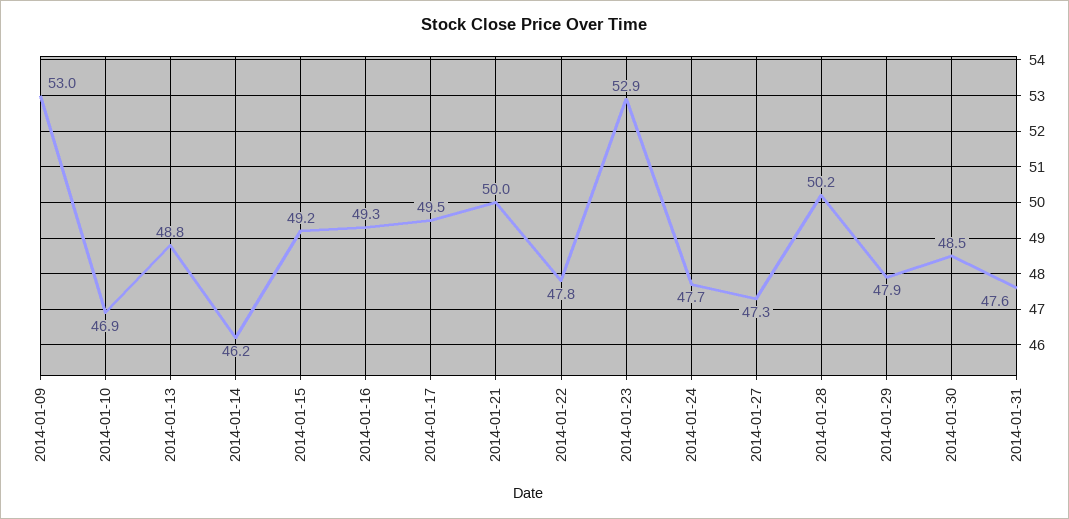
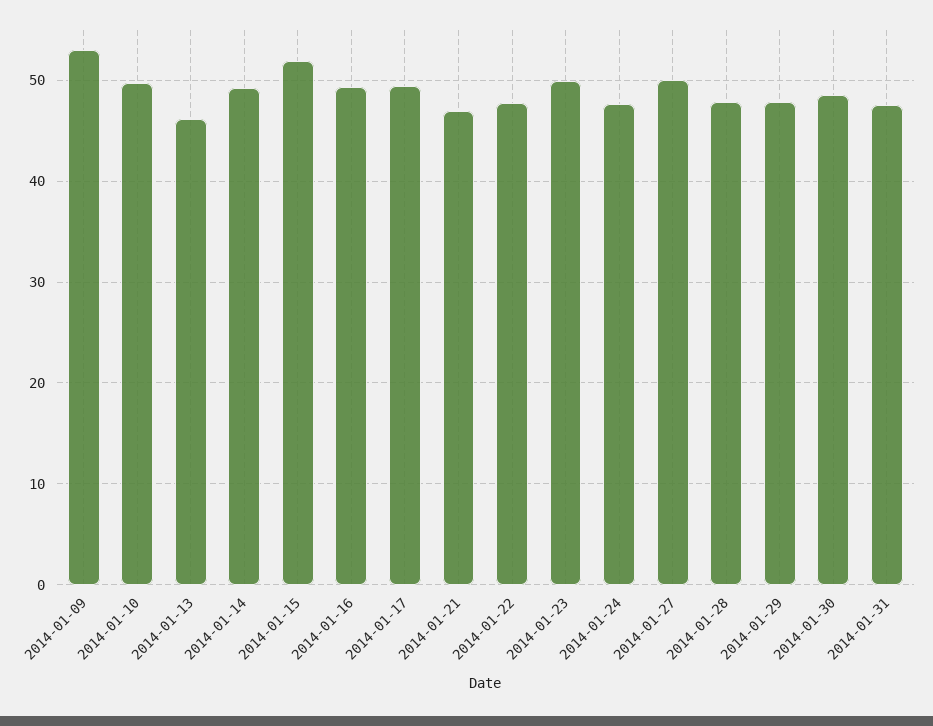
2014-01-10: 46.9 -> 50
2014-01-13: 48.8 -> 46
2014-01-14: 46.2 -> 49
2014-01-15: 49.2 -> 52
2014-01-21: 50 -> 47
2014-01-23: 52.9 -> 50
2014-01-27: 47.3 -> 50
2014-01-28: 50.2 -> 48

